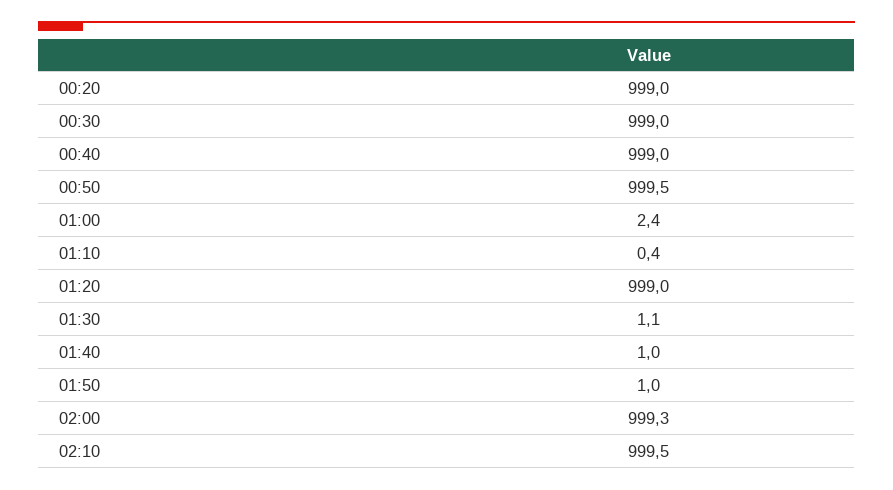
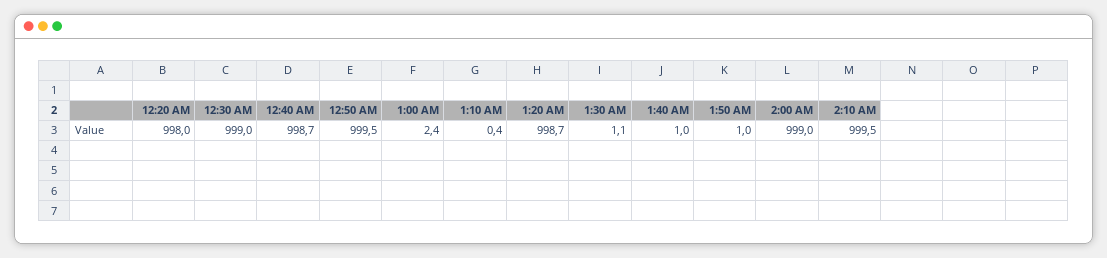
00:20: 999 -> 998
00:40: 999 -> 998.7
01:20: 999 -> 998.7
02:00: 999.3 -> 999

